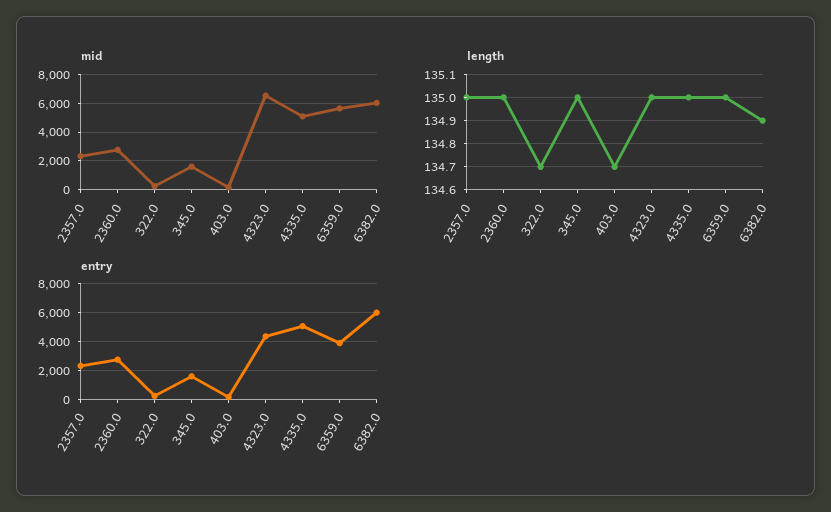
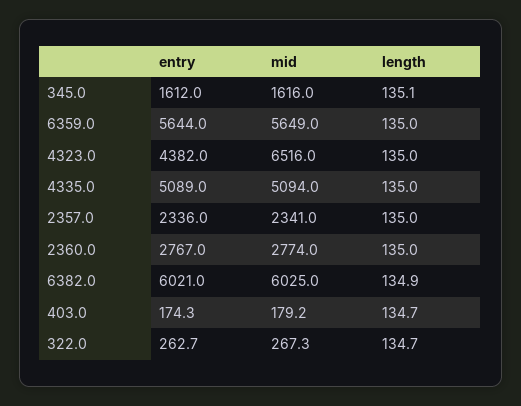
length, 345.0: 135 -> 135.1
entry, 6359.0: 4000 -> 5644

